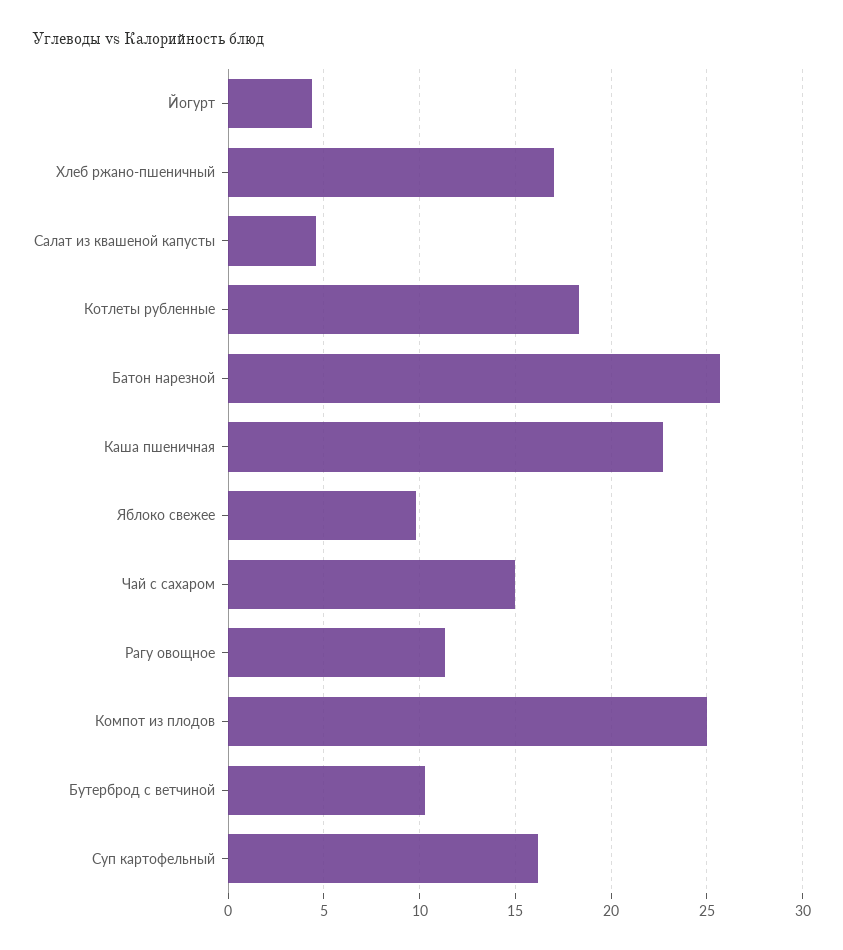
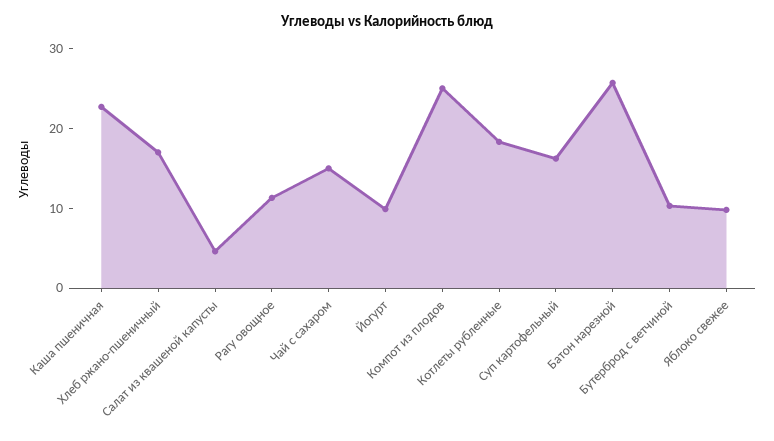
Йогурт: 4.5 -> 10

